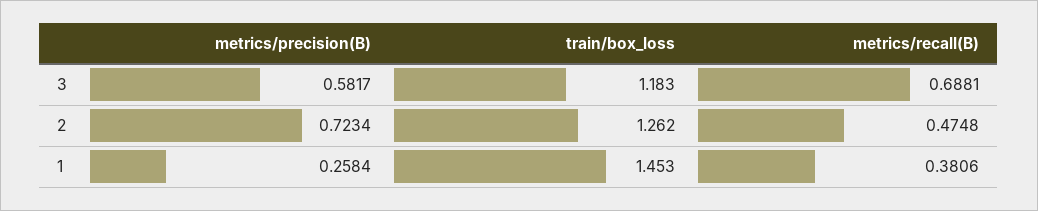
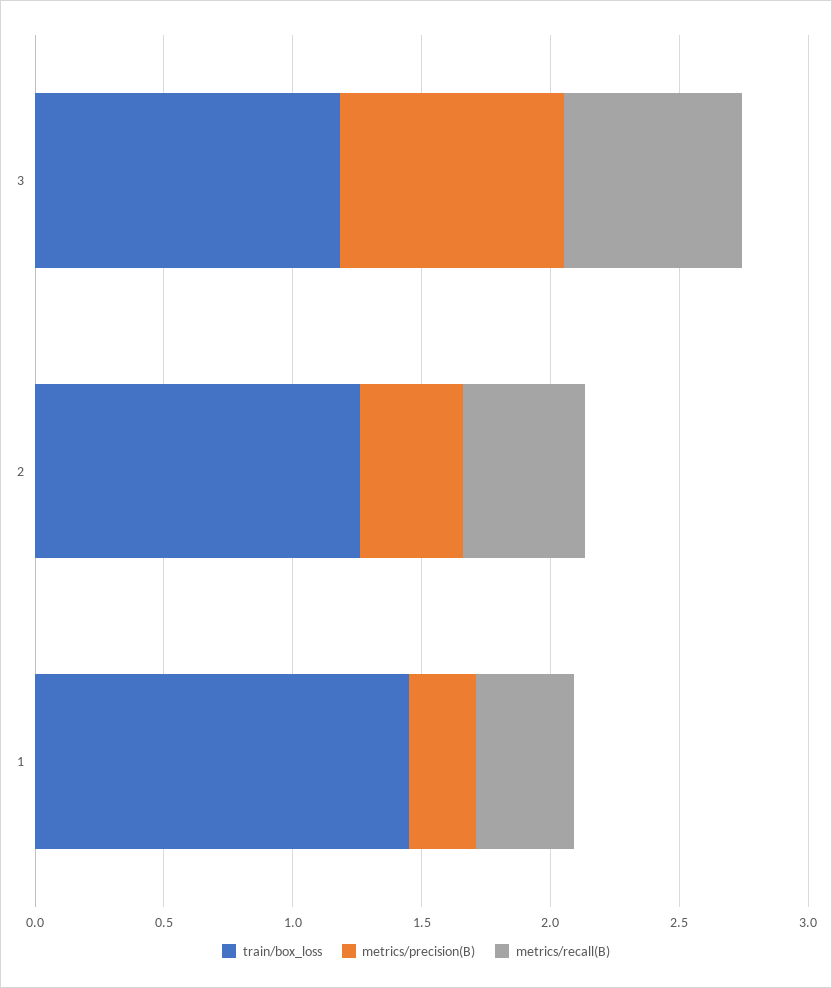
metrics/precision(B), 3: 0.5817 -> 0.9
metrics/precision(B), 2: 0.7234 -> 0.4

